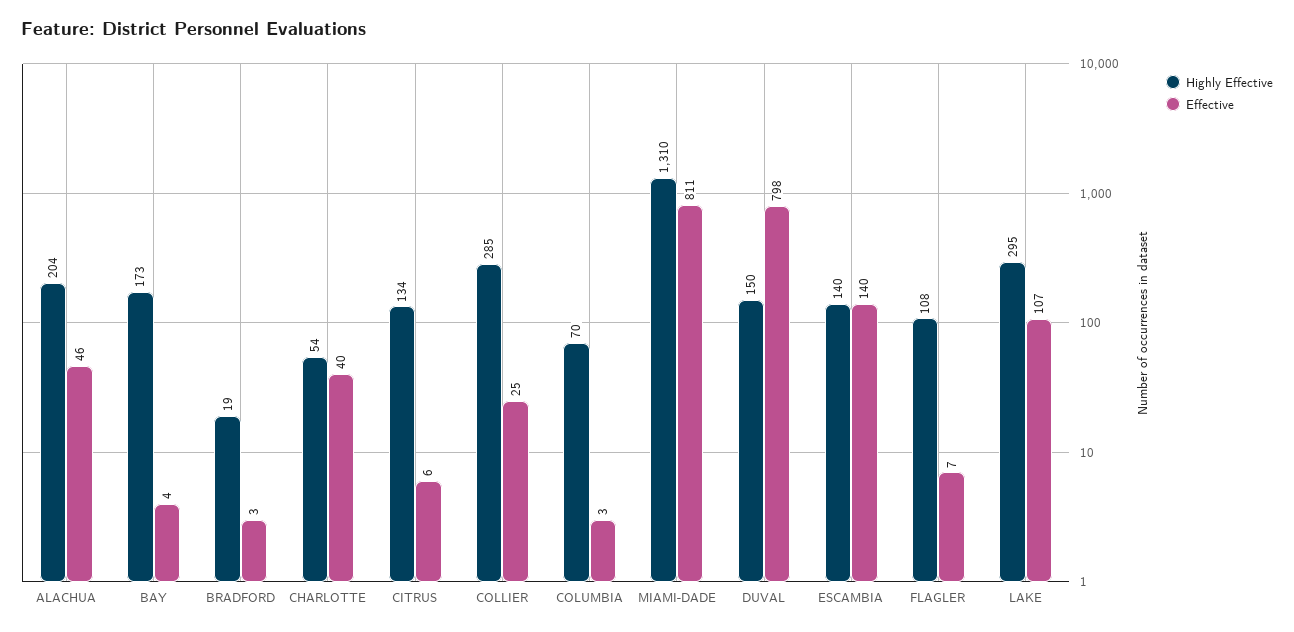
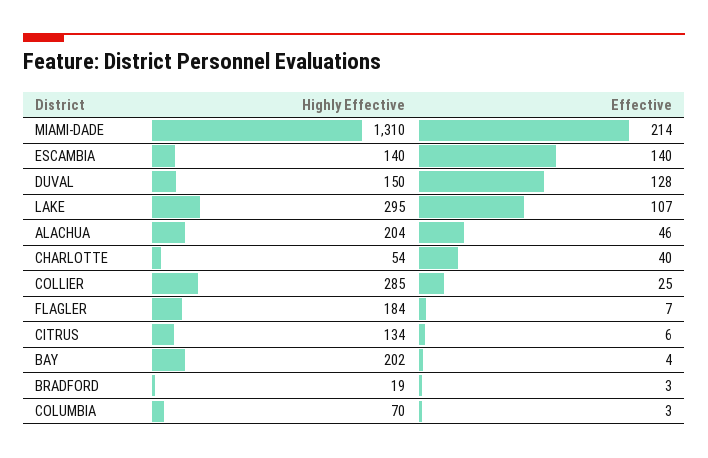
Highly Effective, BAY: 173 -> 202
Effective, MIAMI-DADE: 811 -> 214
Effective, DUVAL: 798 -> 128
Highly Effective, FLAGLER: 108 -> 184

